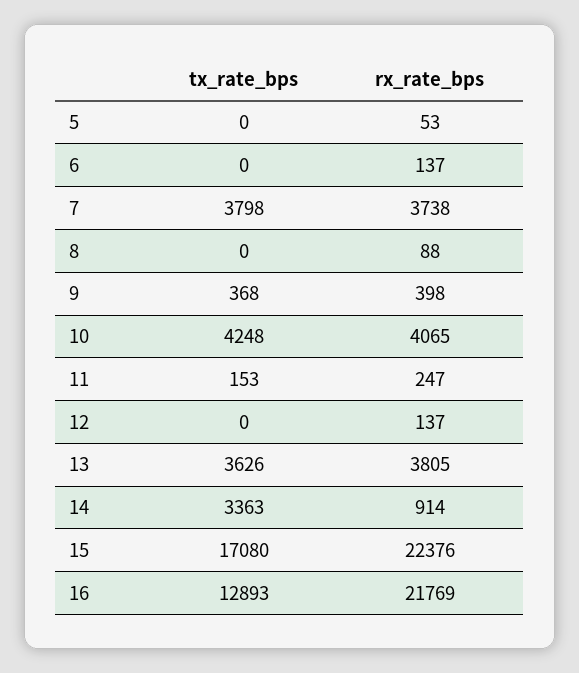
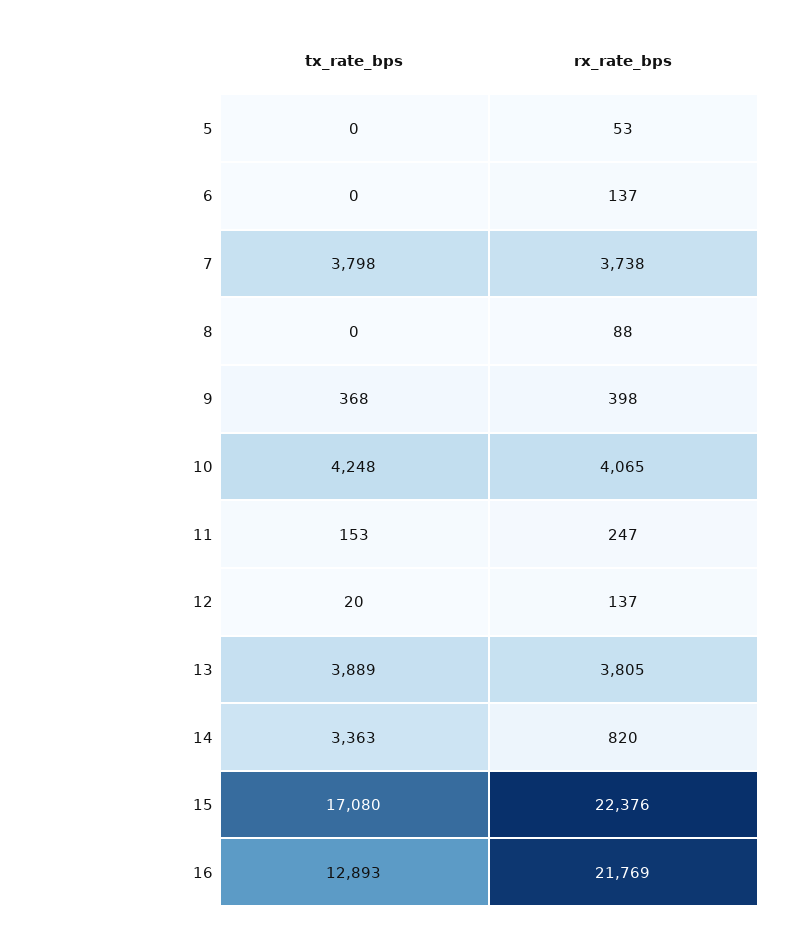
tx_rate_bps, 12: 0 -> 20
tx_rate_bps, 13: 3626 -> 3889
rx_rate_bps, 14: 914 -> 820

